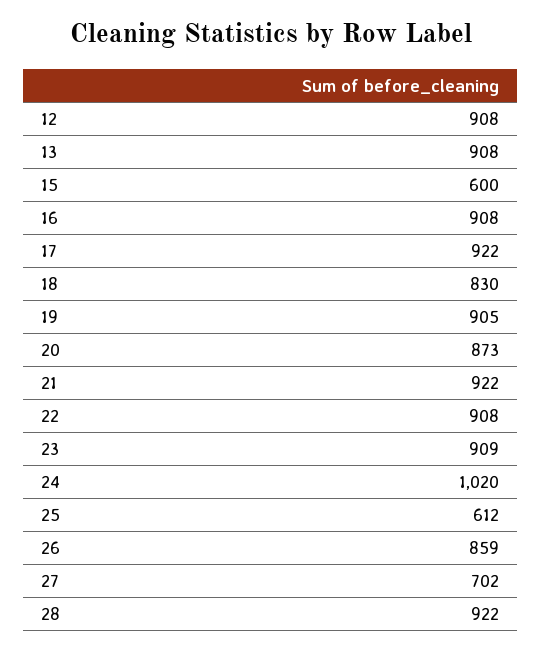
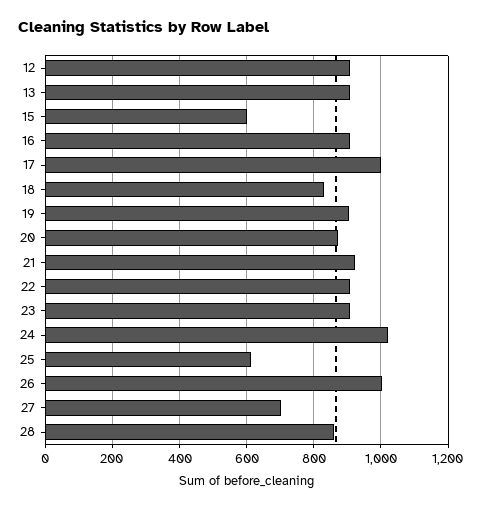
17: 922 -> 1000
26: 859 -> 1000
28: 922 -> 860

